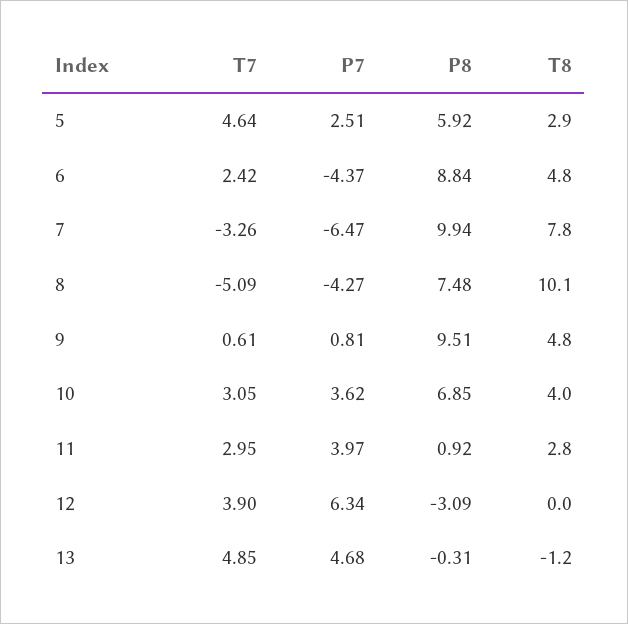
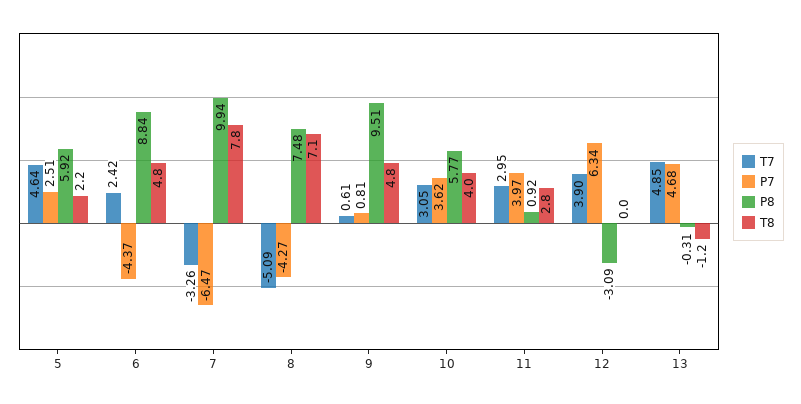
T8, 5: 2.9 -> 2.2
T8, 8: 10.1 -> 7.1
P8, 10: 6.85 -> 5.77

